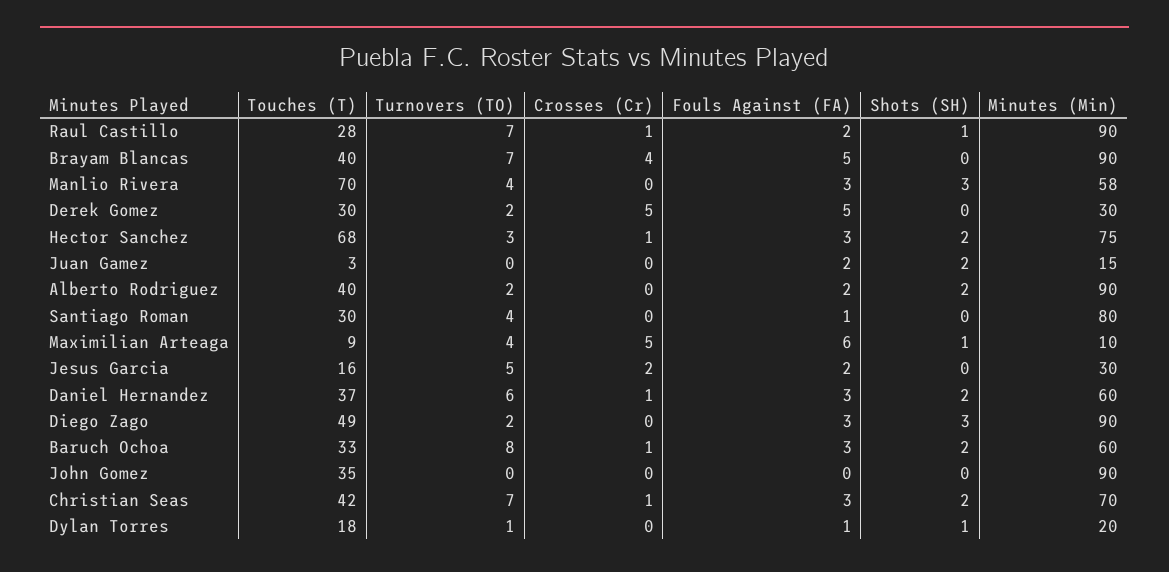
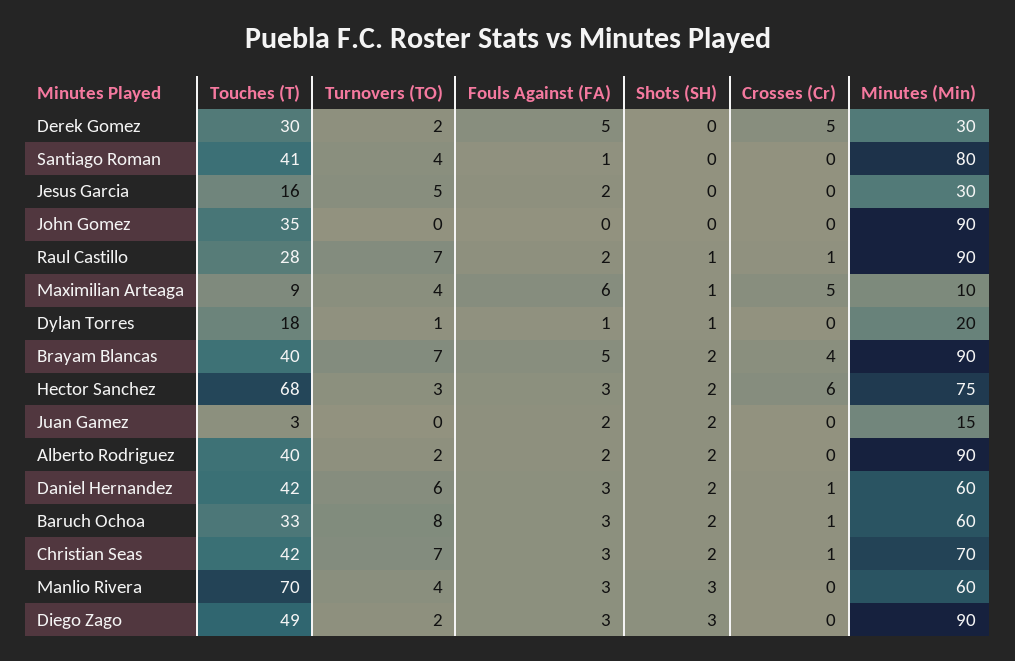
Shots (SH), Brayam Blancas: 0 -> 2
Minutes (Min), Manlio Rivera: 58 -> 60
Crosses (Cr), Hector Sanchez: 1 -> 6
Touches (T), Santiago Roman: 30 -> 41
Crosses (Cr), Jesus Garcia: 2 -> 0
Touches (T), Daniel Hernandez: 37 -> 42

